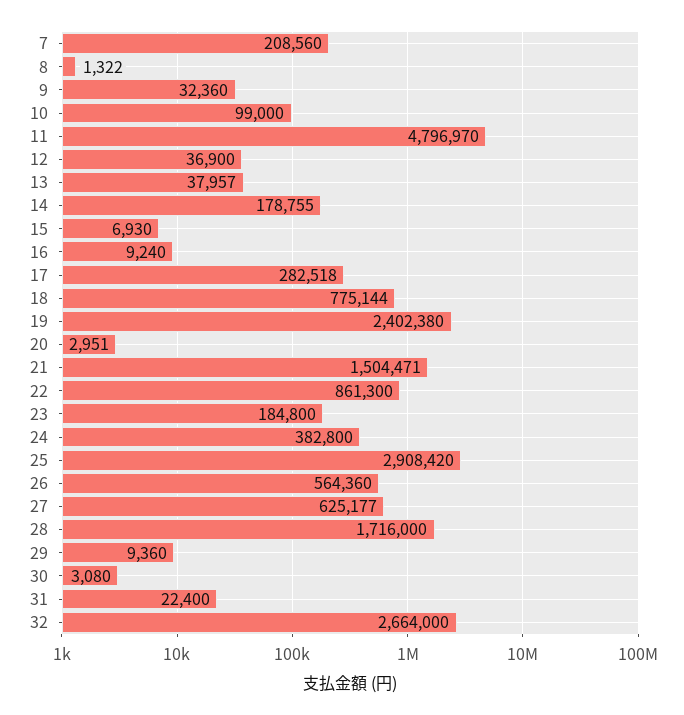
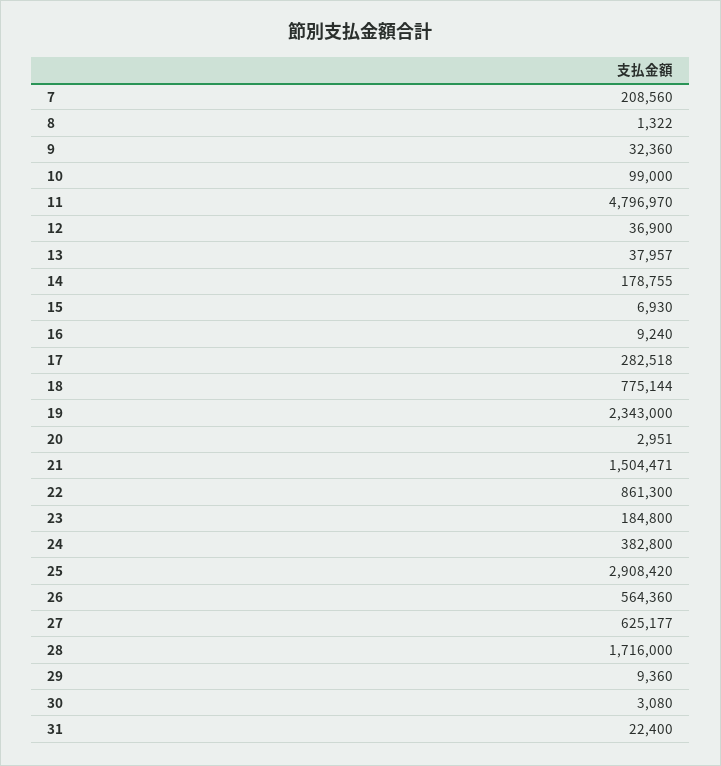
19: 2402380 -> 2343000
32: 2664000 -> none

